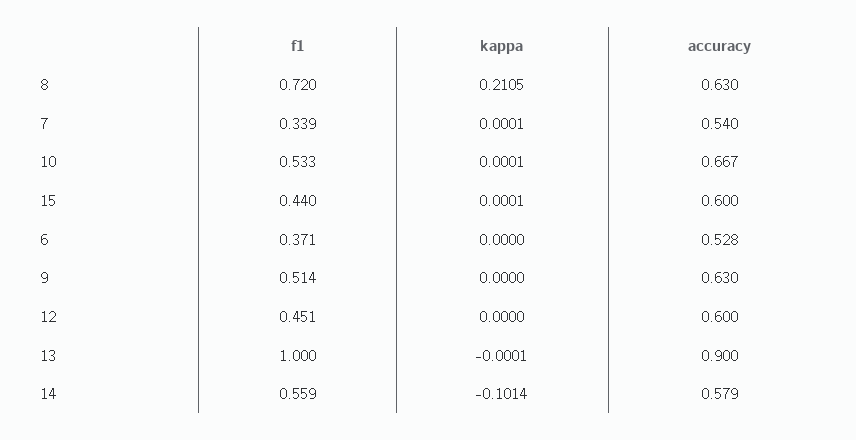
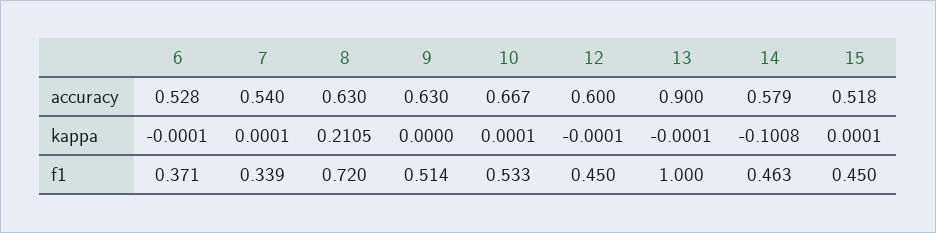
f1, 15: 0.44 -> 0.45
accuracy, 15: 0.6 -> 0.518
kappa, 6: 0 -> -0.0001
f1, 12: 0.451 -> 0.45
kappa, 12: 0 -> -0.0001
f1, 14: 0.559 -> 0.463
kappa, 14: -0.1014 -> -0.1008

